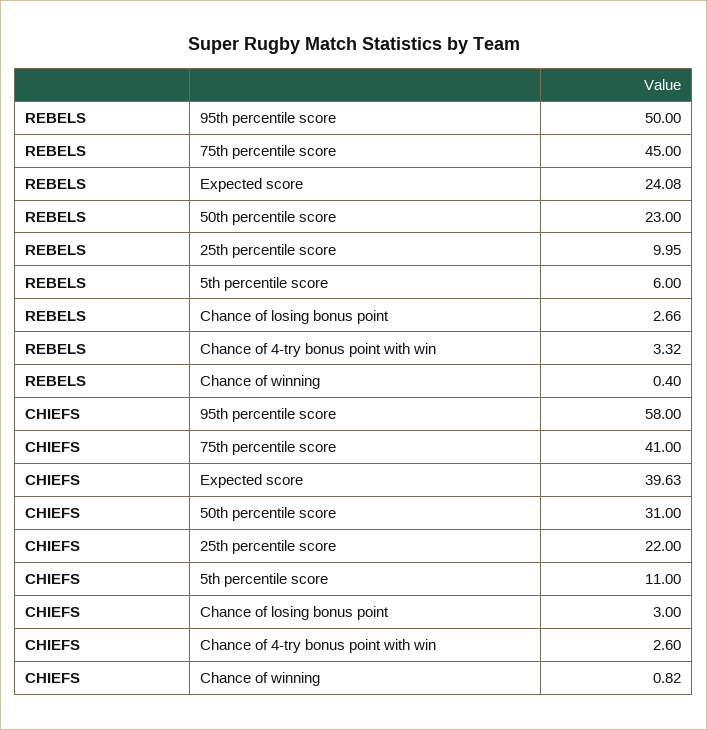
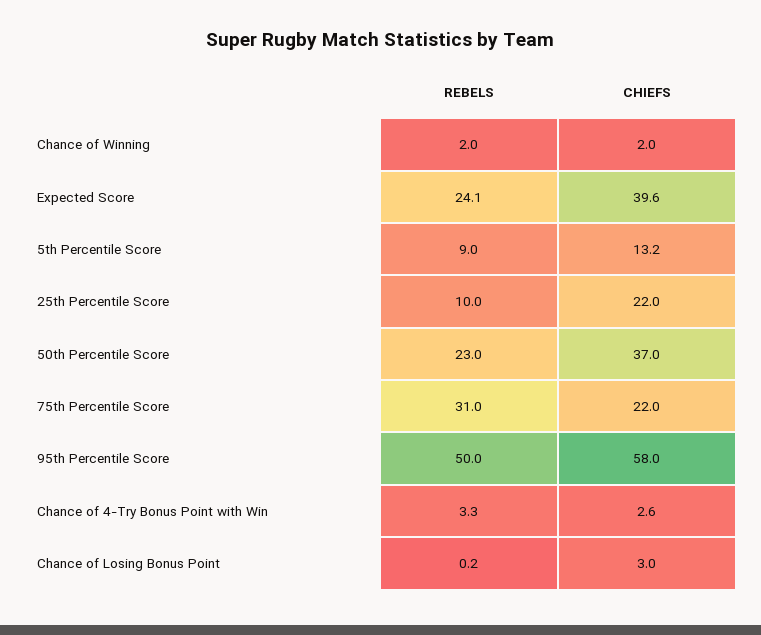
REBELS, 75th percentile score: 45 -> 31
REBELS, 5th percentile score: 6 -> 9
REBELS, Chance of losing bonus point: 2.66 -> 0.2
REBELS, Chance of winning: 0.4 -> 2
CHIEFS, 75th percentile score: 41 -> 22
CHIEFS, 50th percentile score: 31 -> 37
CHIEFS, 5th percentile score: 11 -> 13.2
CHIEFS, Chance of winning: 0.82 -> 2

